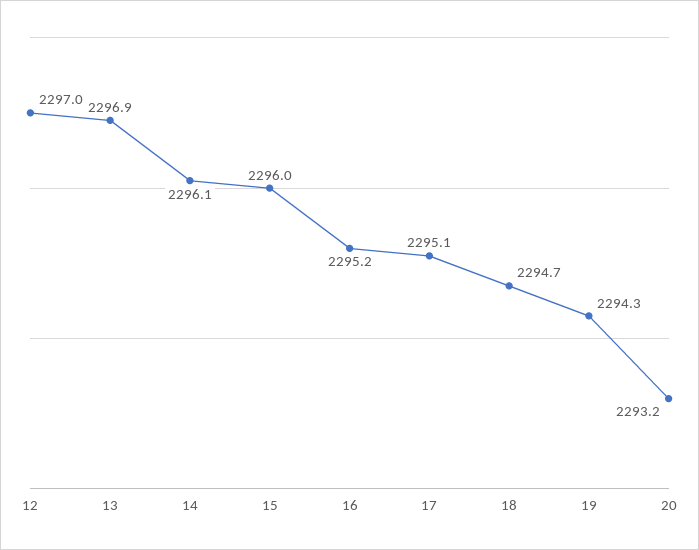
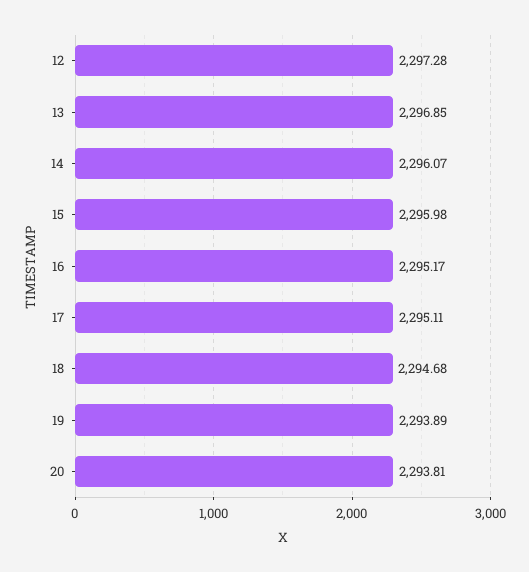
12: 2297 -> 2297.28
19: 2294.3 -> 2293.89
20: 2293.2 -> 2293.81

